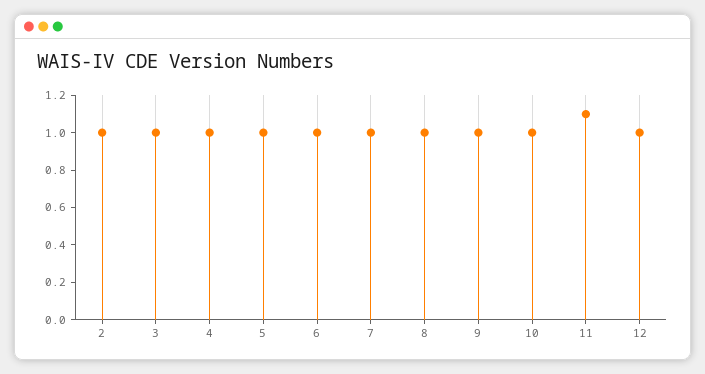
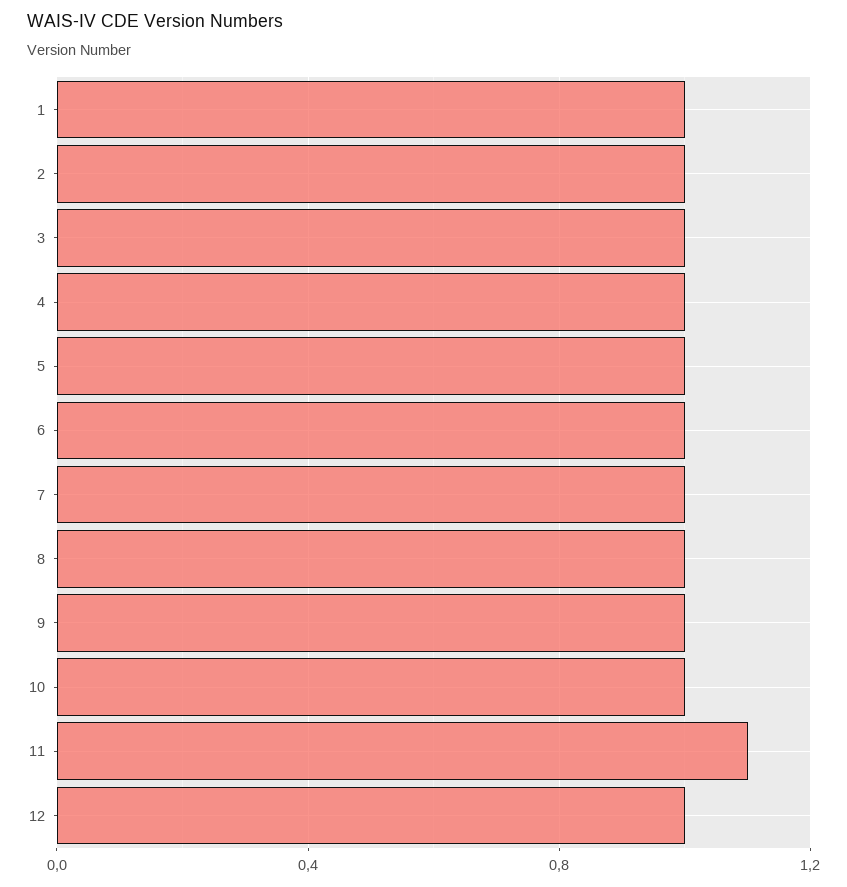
1: none -> 1

